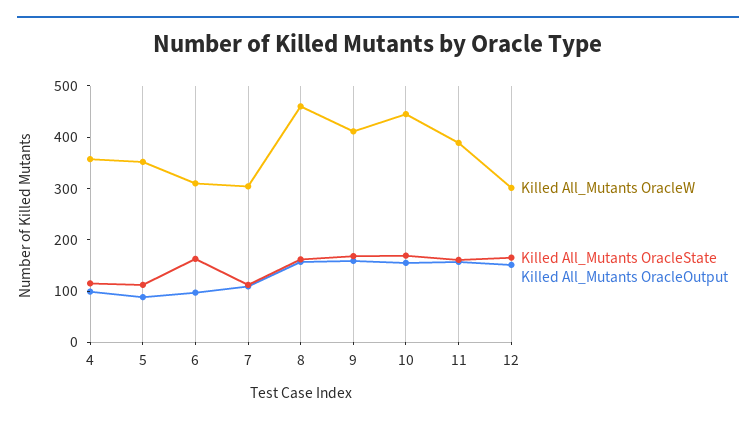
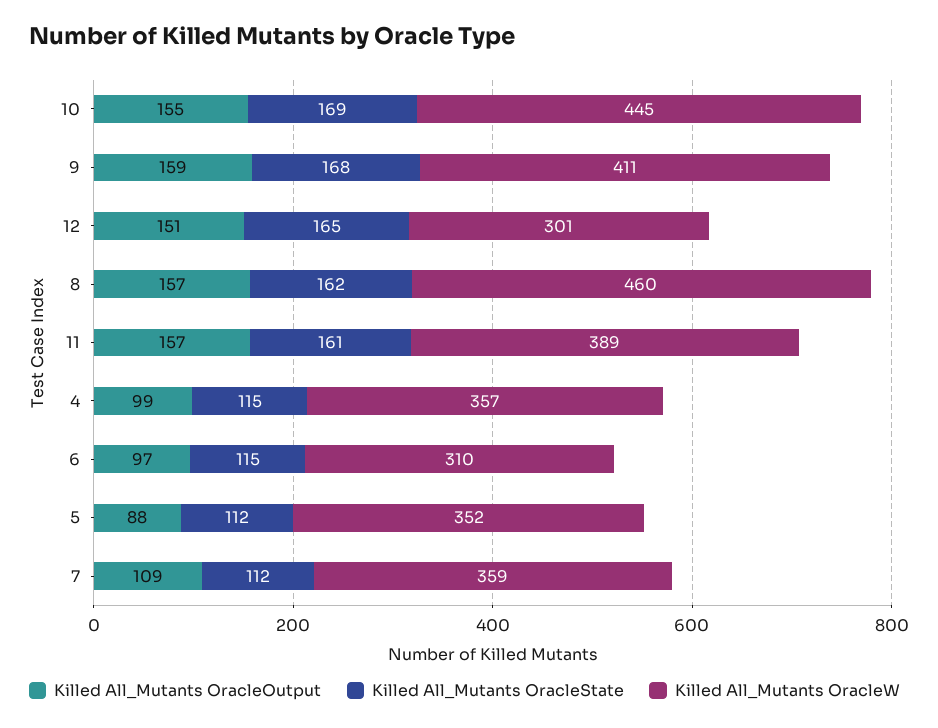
Killed All_Mutants OracleState, 6: 160 -> 115
Killed All_Mutants OracleW, 7: 300 -> 359

